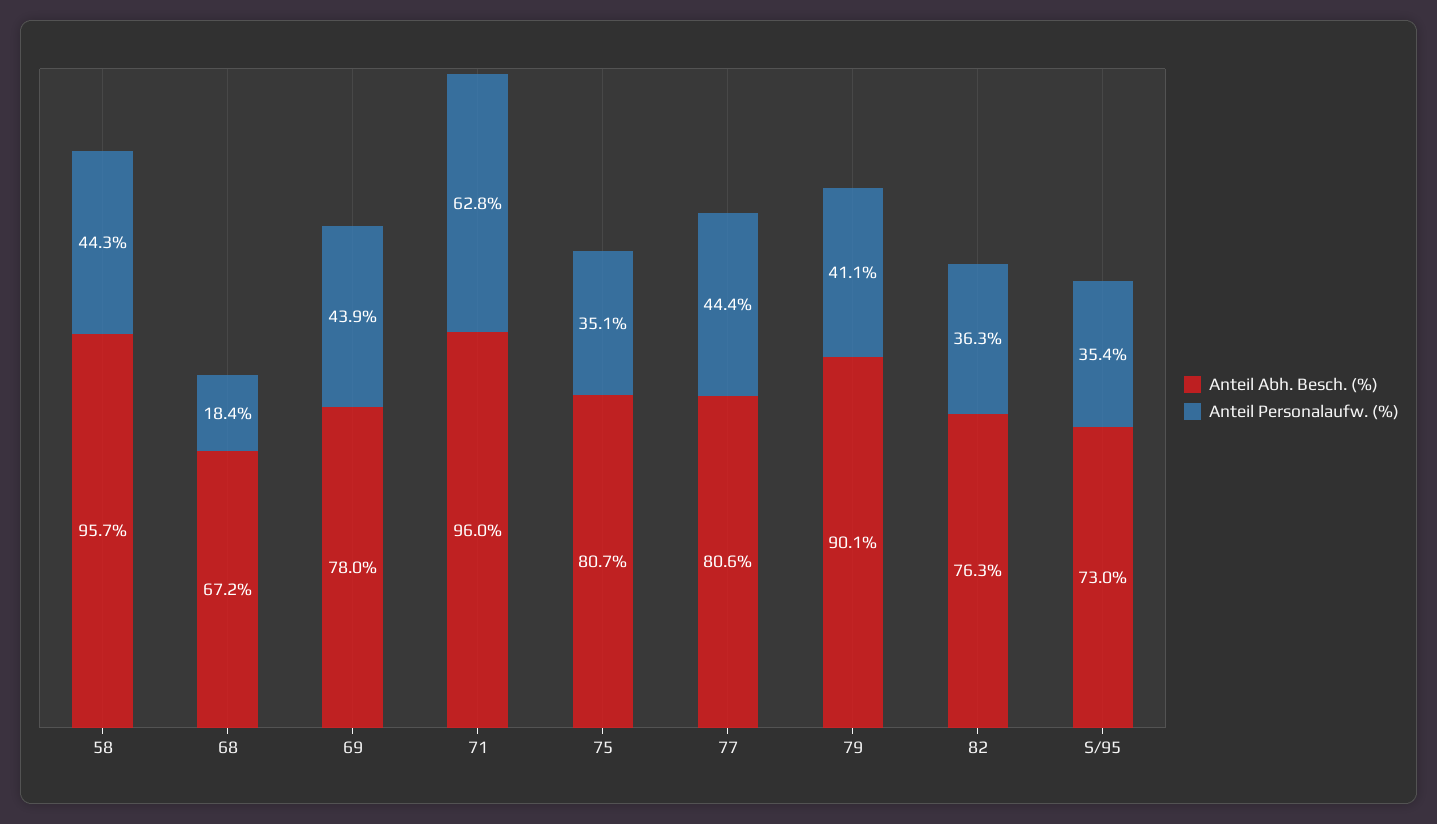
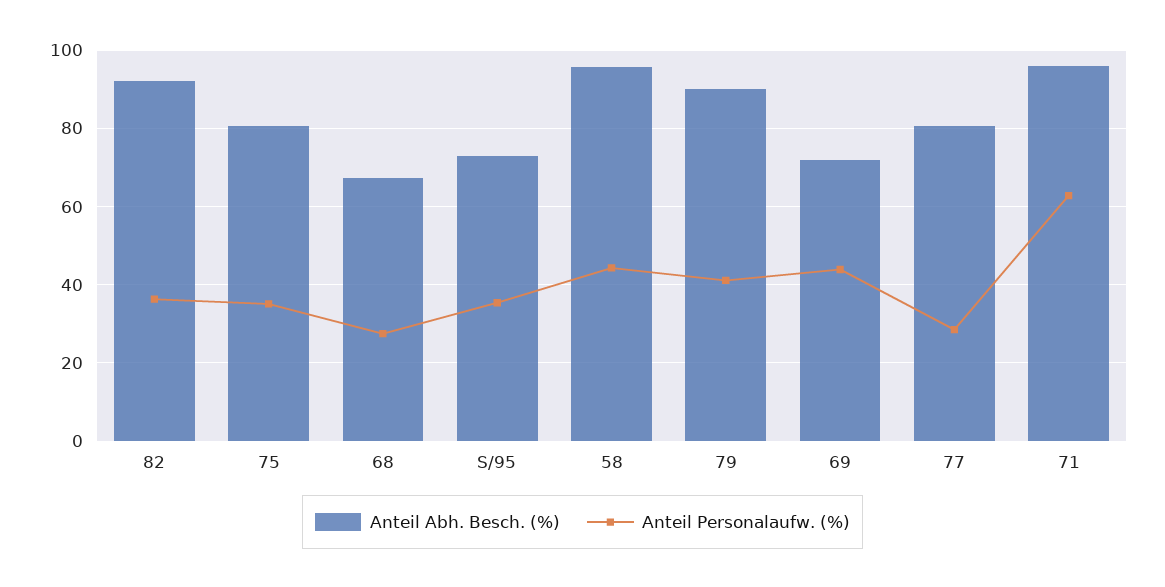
Anteil Personalaufw. (%), 68: 18.4 -> 28
Anteil Abh. Besch. (%), 69: 78 -> 72
Anteil Personalaufw. (%), 77: 44.4 -> 28
Anteil Abh. Besch. (%), 82: 76.3 -> 92

